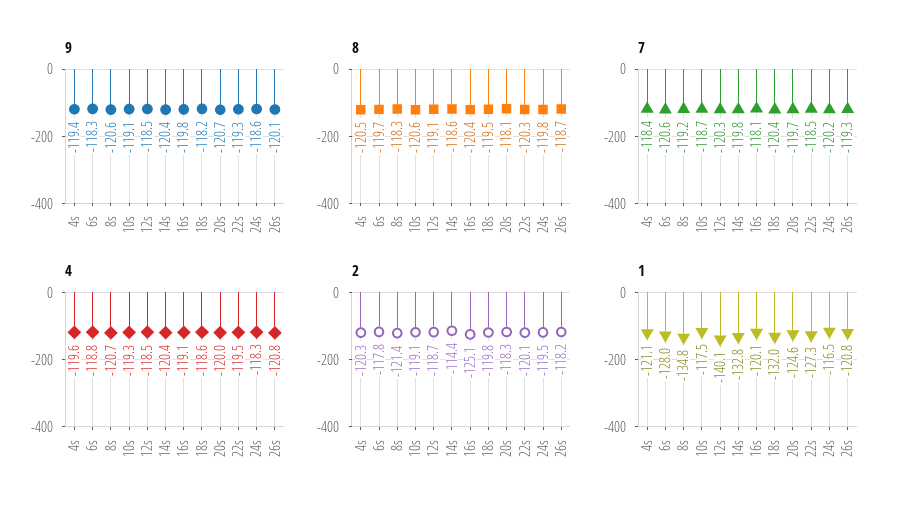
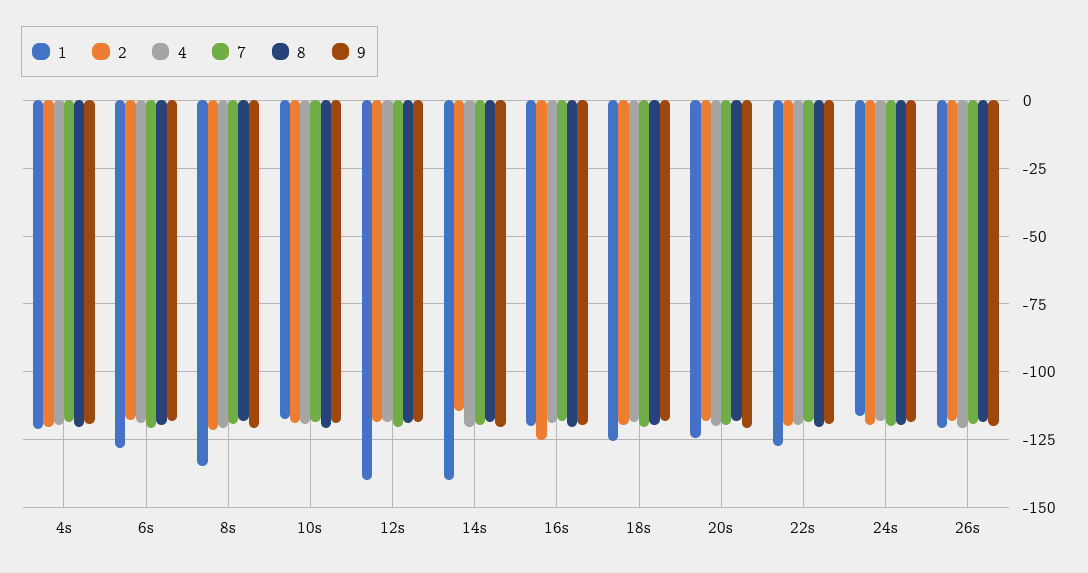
1, 14s: -132.8 -> -140
1, 18s: -132 -> -125

